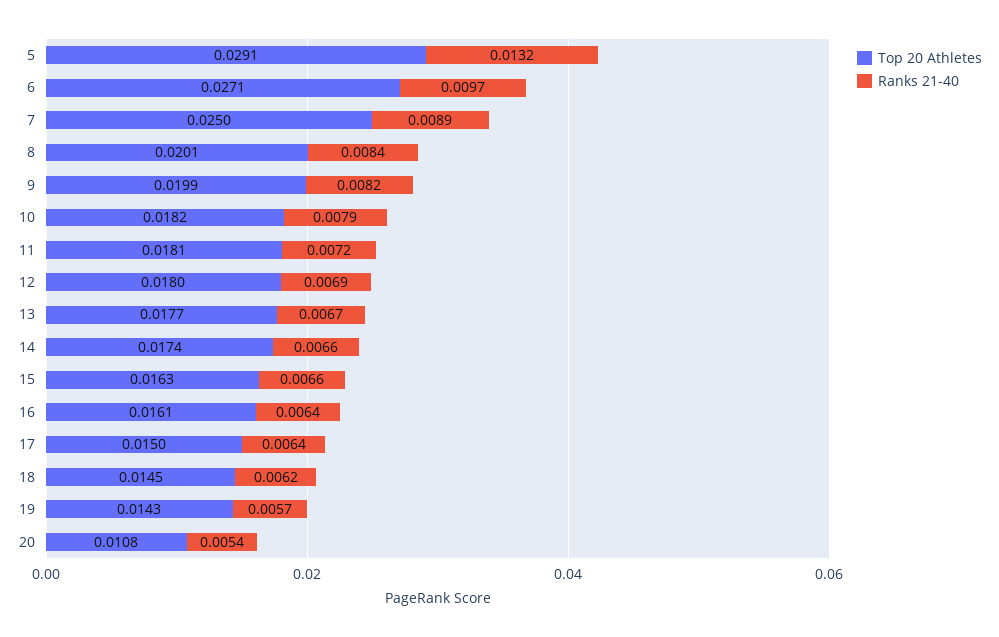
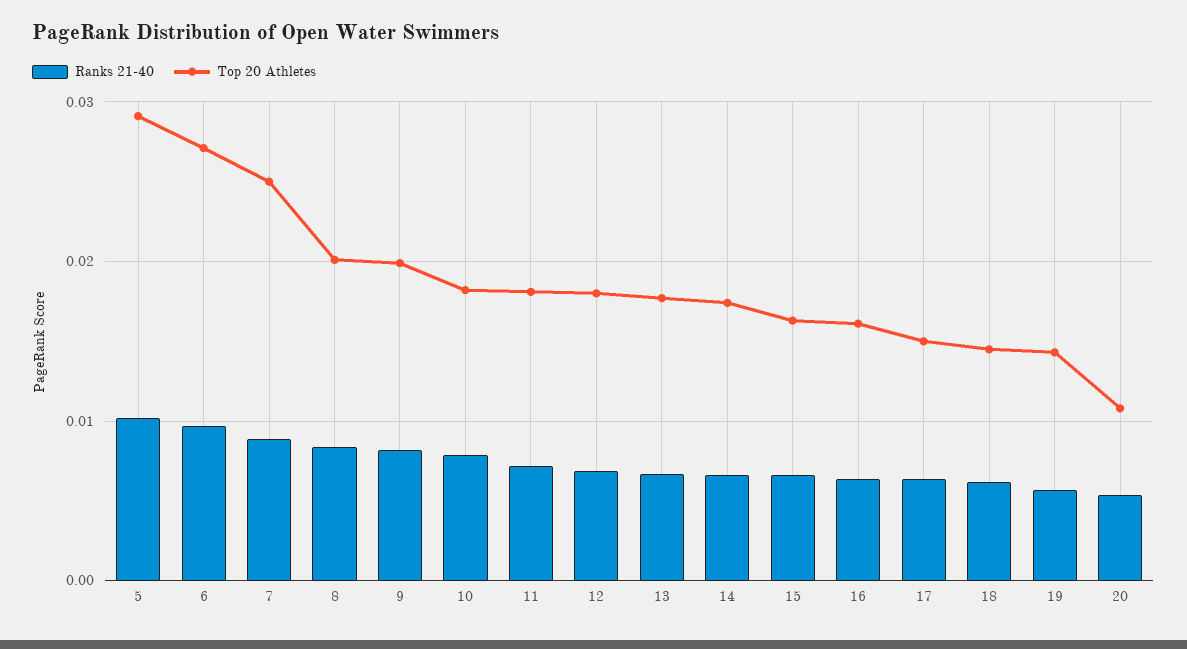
Ranks 21-40, 5: 0.0132 -> 0.01

